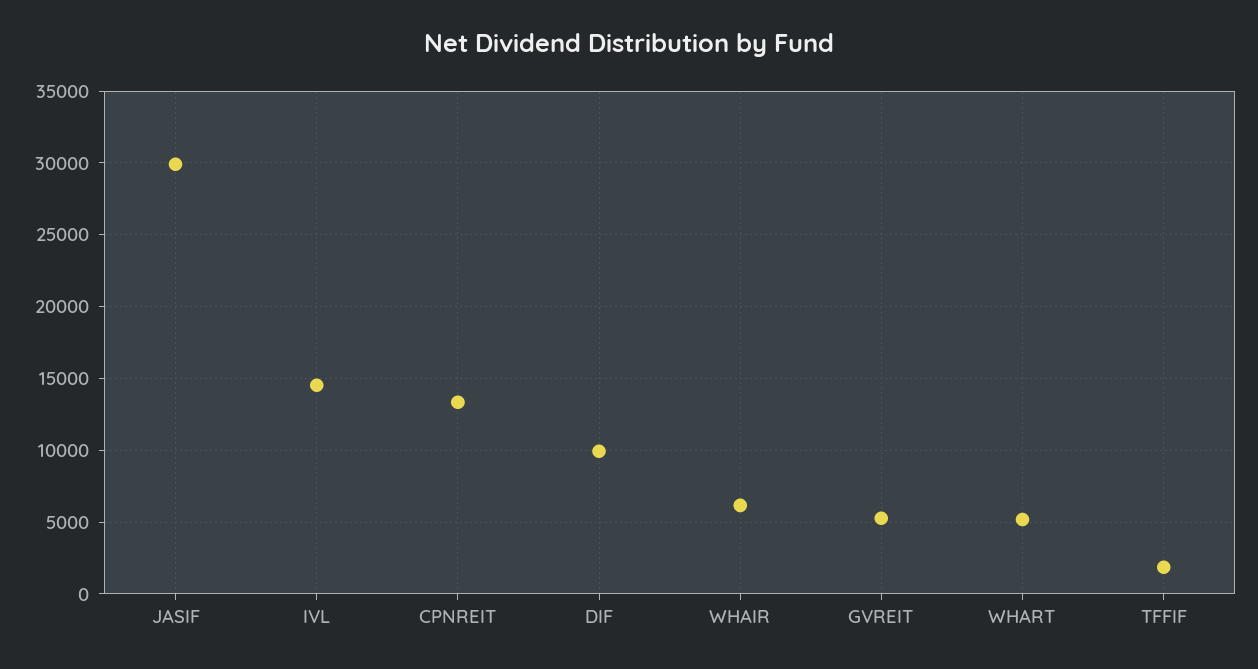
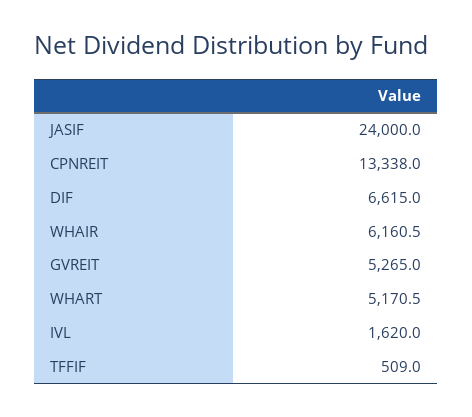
JASIF: 30000 -> 24000
IVL: 14500 -> 1620
DIF: 10000 -> 6615
TFFIF: 2000 -> 509

